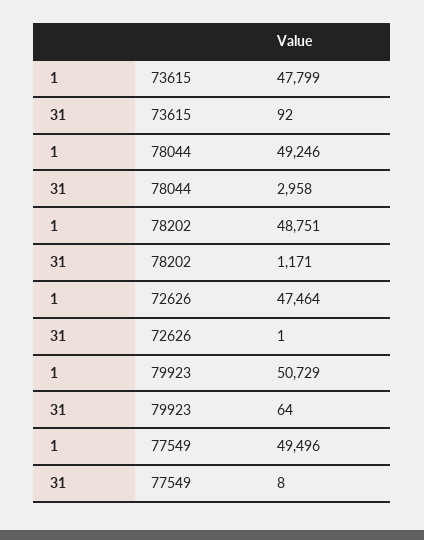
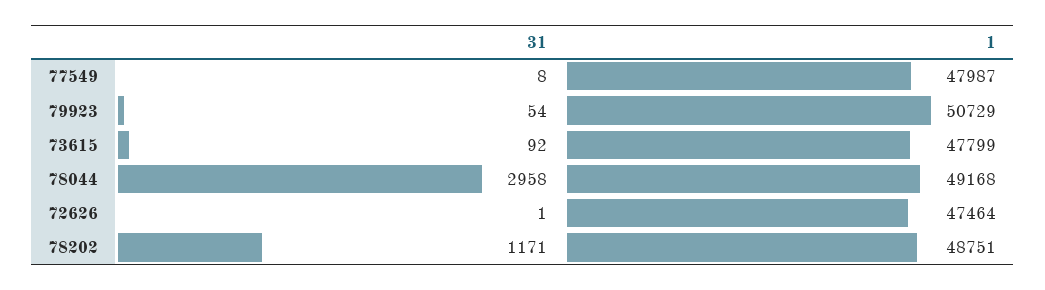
1, 78044: 49246 -> 49168
31, 79923: 64 -> 54
1, 77549: 49496 -> 47987

